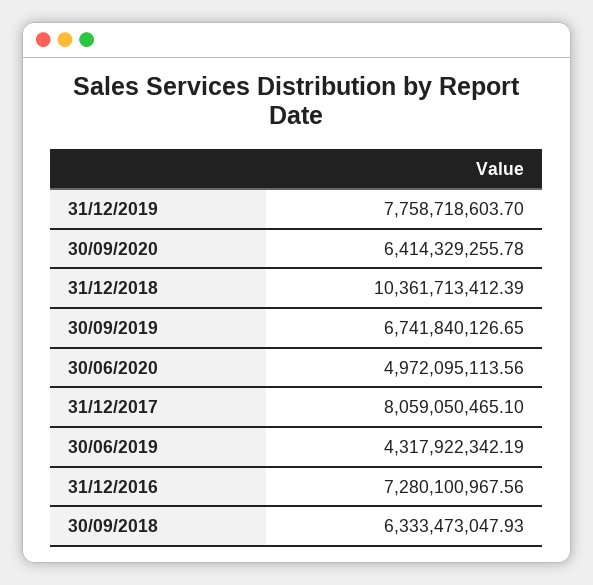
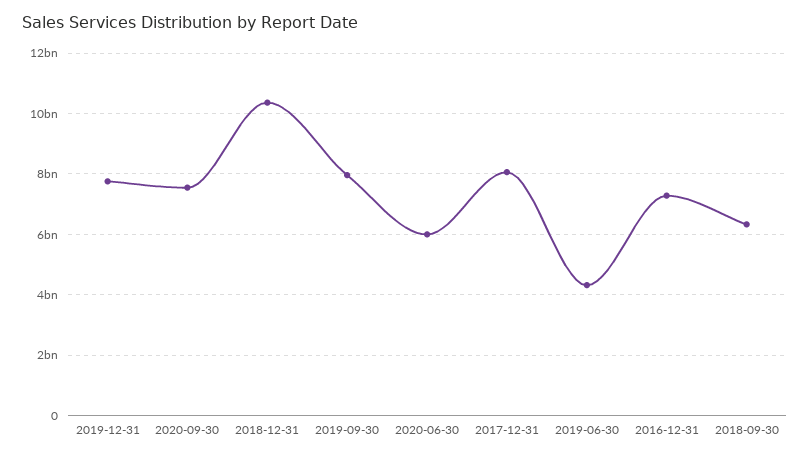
30/09/2020: 6414329255.78 -> 7600000000
30/09/2019: 6741840126.65 -> 8000000000
30/06/2020: 4972095113.56 -> 6000000000

